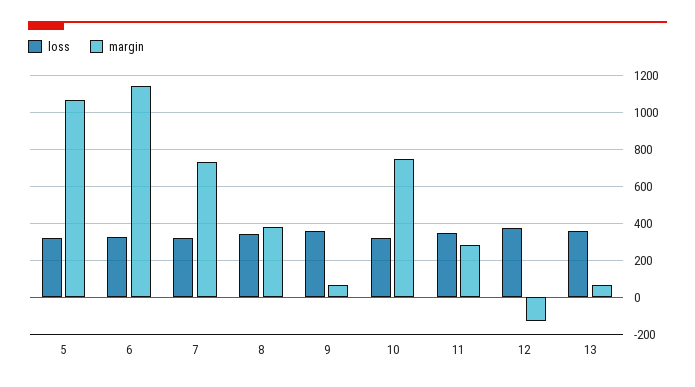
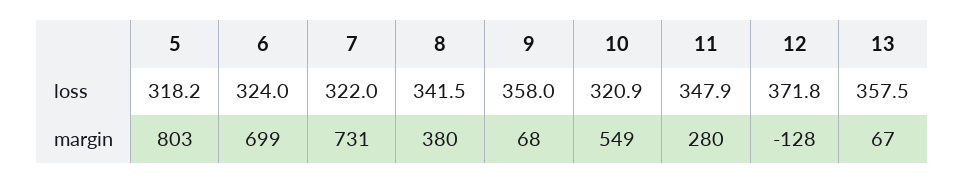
margin, 5: 1050 -> 803
margin, 6: 1150 -> 699
margin, 10: 750 -> 549

